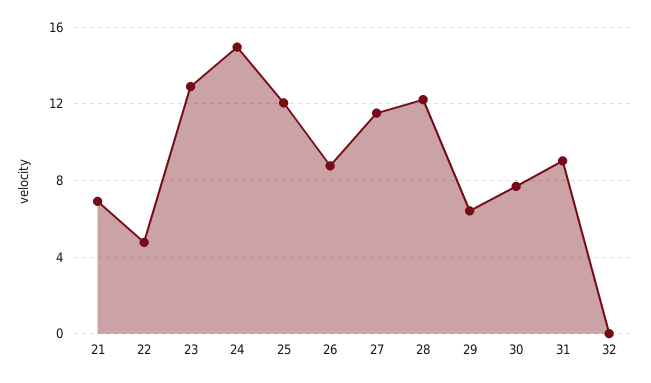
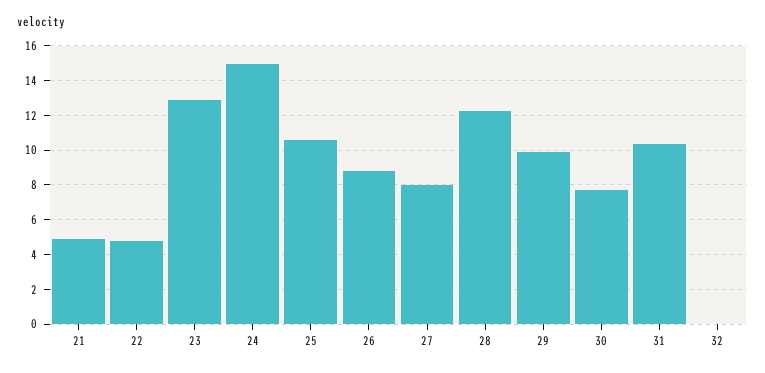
21: 7 -> 5
25: 12 -> 10.5
27: 11.5 -> 8
29: 6.5 -> 10
31: 9 -> 10.5

